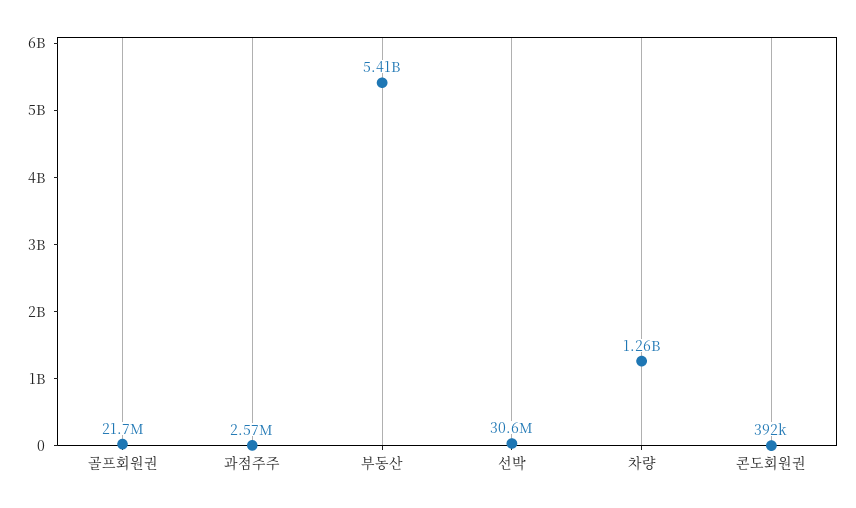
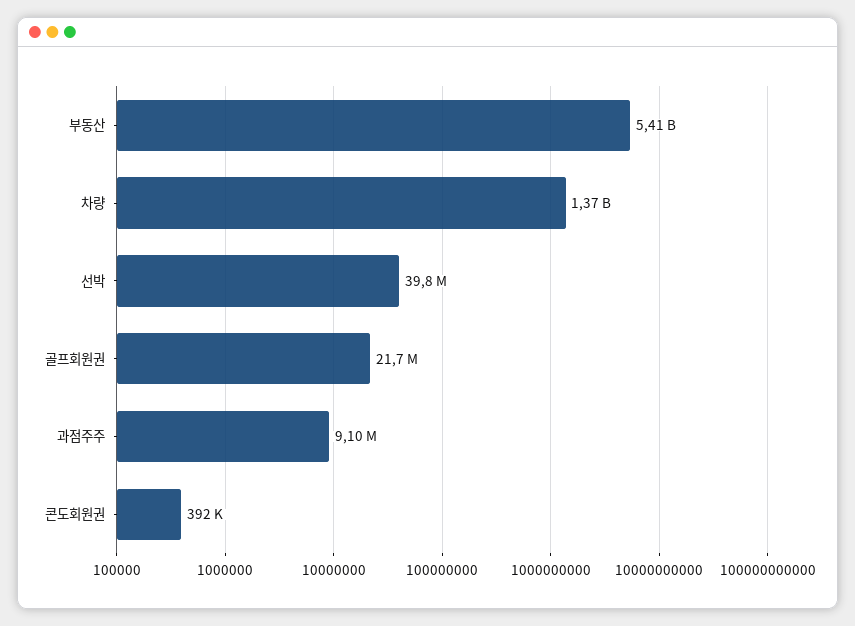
과점주주: 2570000 -> 9100000
선박: 30600000 -> 39800000
차량: 1260000000 -> 1370000000

